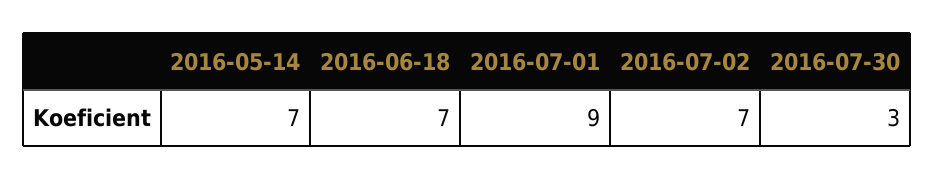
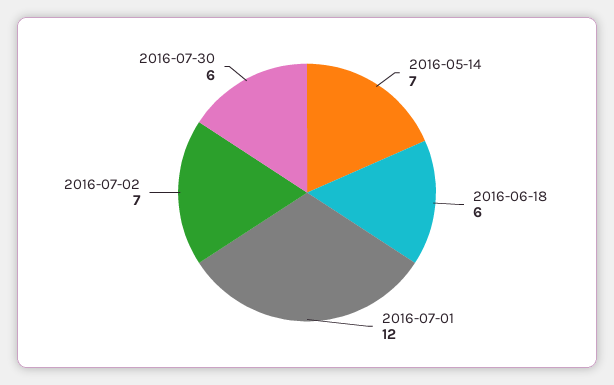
2016-06-18: 7 -> 6
2016-07-01: 9 -> 12
2016-07-30: 3 -> 6

